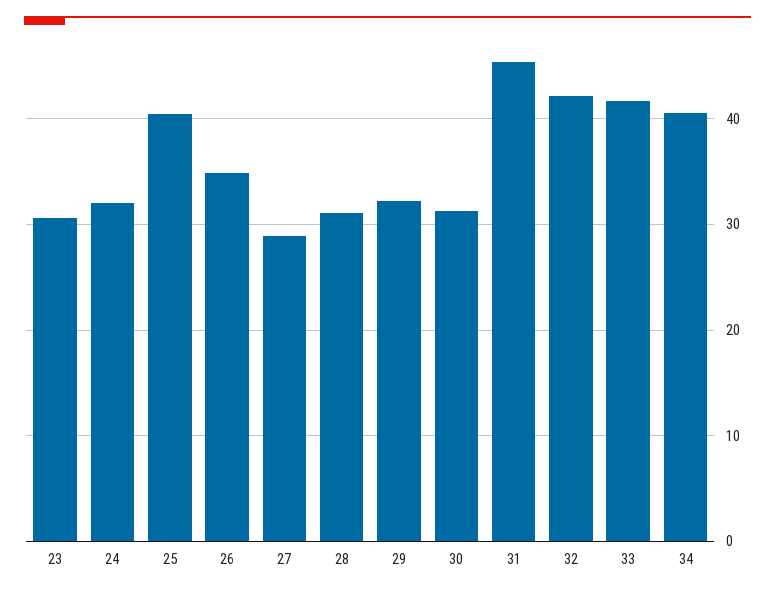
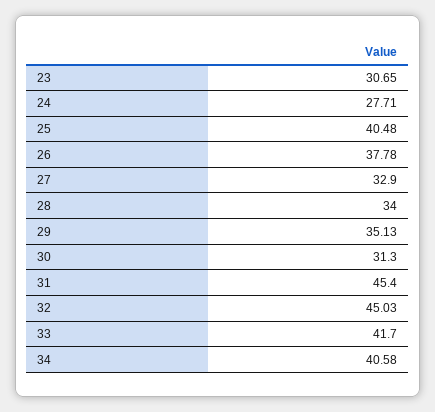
24: 32 -> 27.71
26: 35 -> 37.78
27: 29 -> 32.9
28: 31 -> 34
29: 32 -> 35.13
32: 42 -> 45.03

